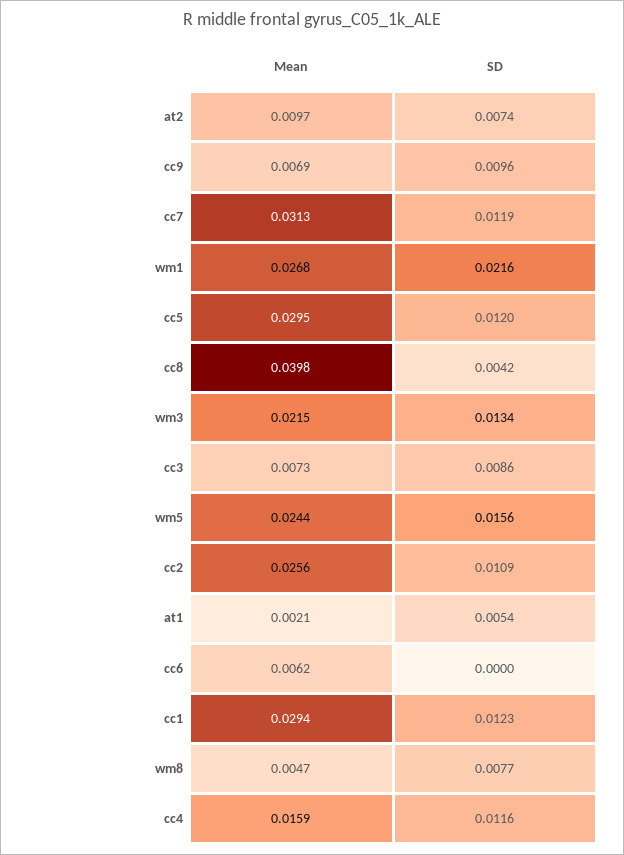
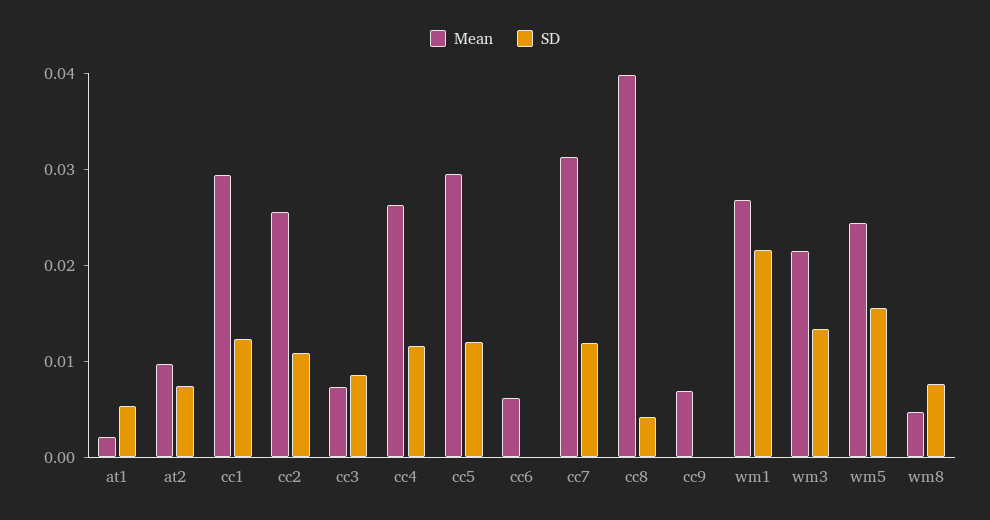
SD, cc9: 0.0096 -> 0
Mean, cc4: 0.0159 -> 0.026

